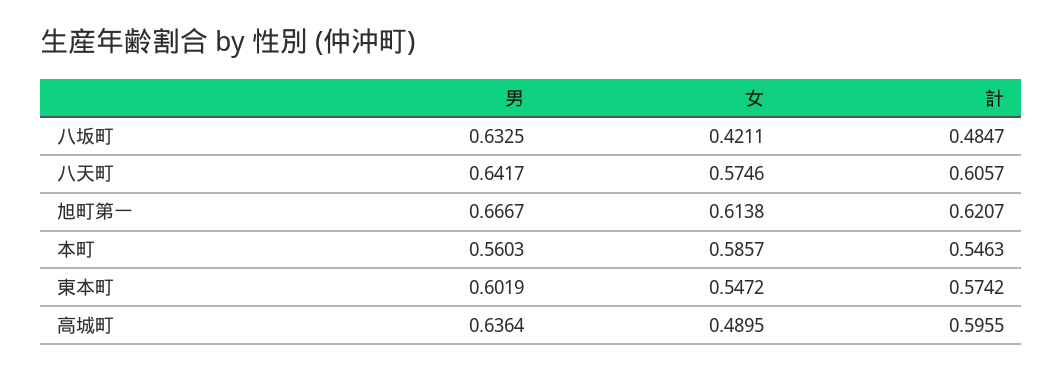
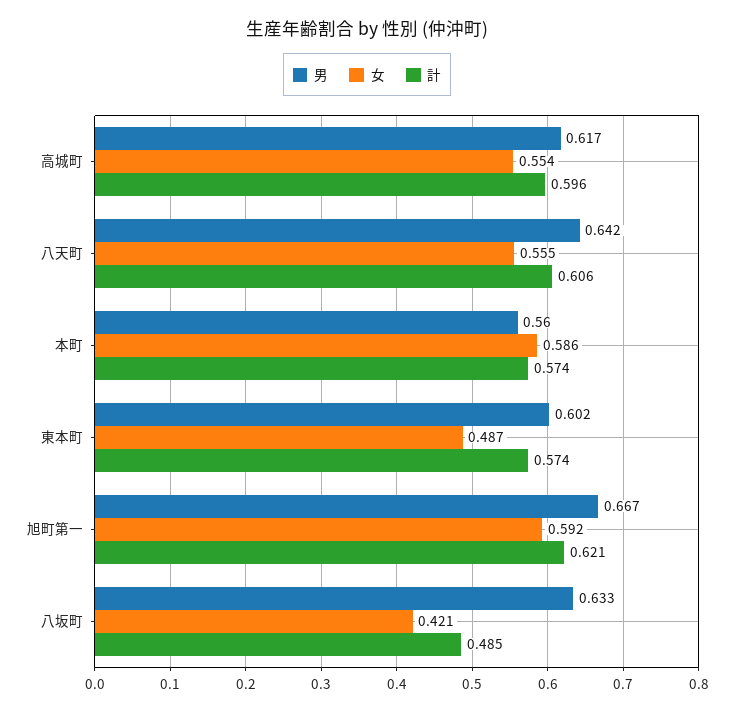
女, 八天町: 0.5746 -> 0.555
女, 旭町第一: 0.6138 -> 0.592
計, 本町: 0.5463 -> 0.574
女, 東本町: 0.5472 -> 0.487
男, 高城町: 0.6364 -> 0.617
女, 高城町: 0.4895 -> 0.554

